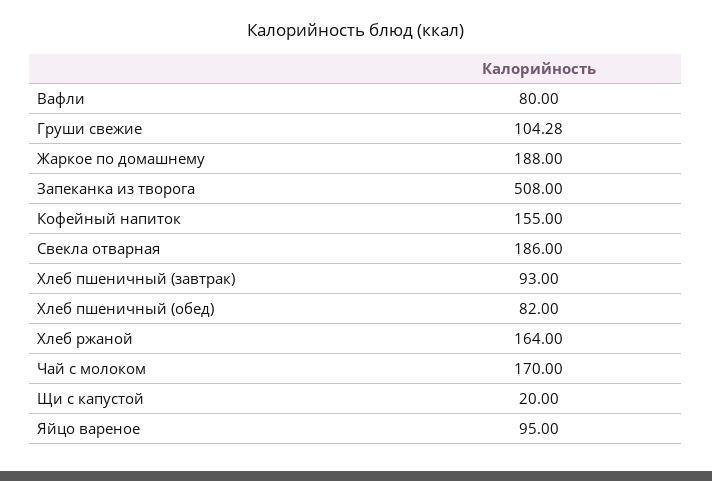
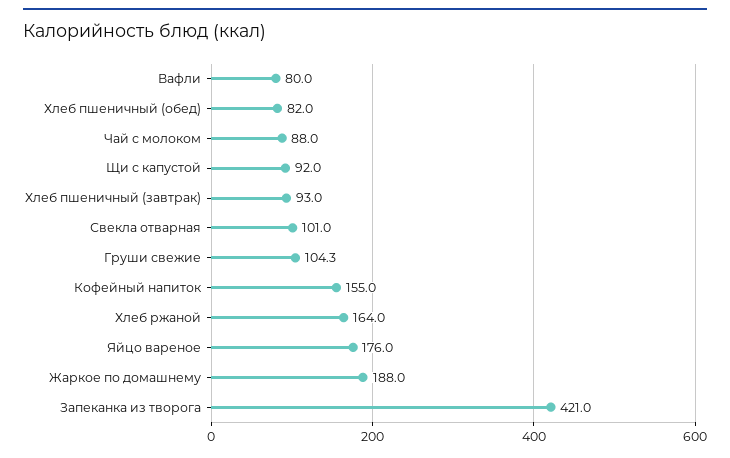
Запеканка из творога: 508 -> 421
Свекла отварная: 186 -> 101
Чай с молоком: 170 -> 88
Щи с капустой: 20 -> 92
Яйцо вареное: 95 -> 176

